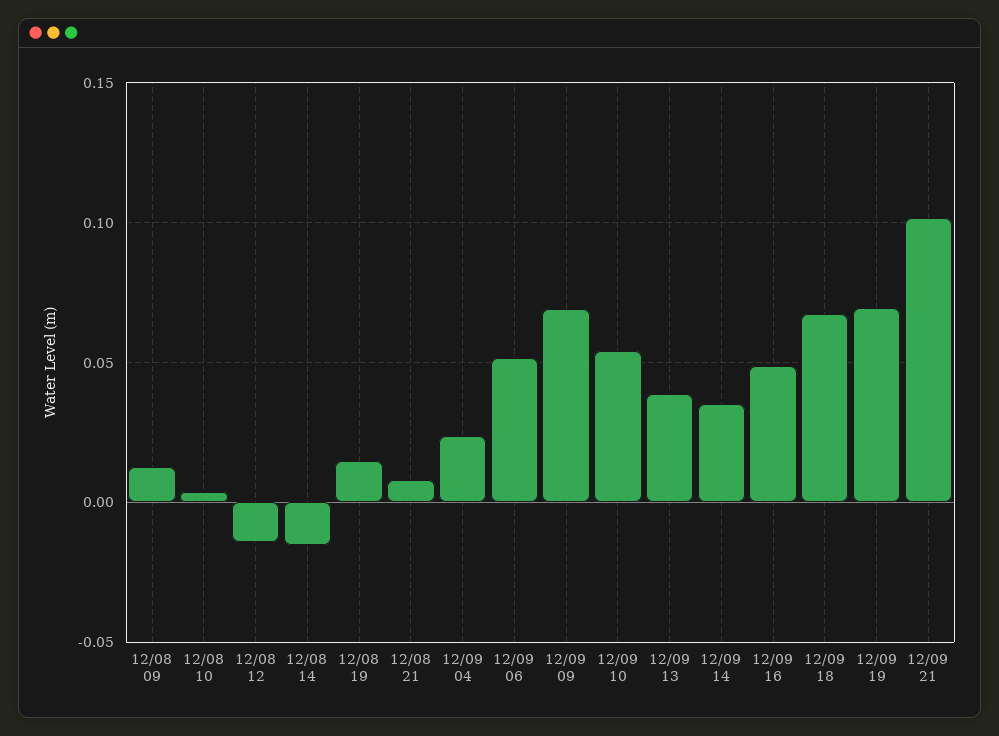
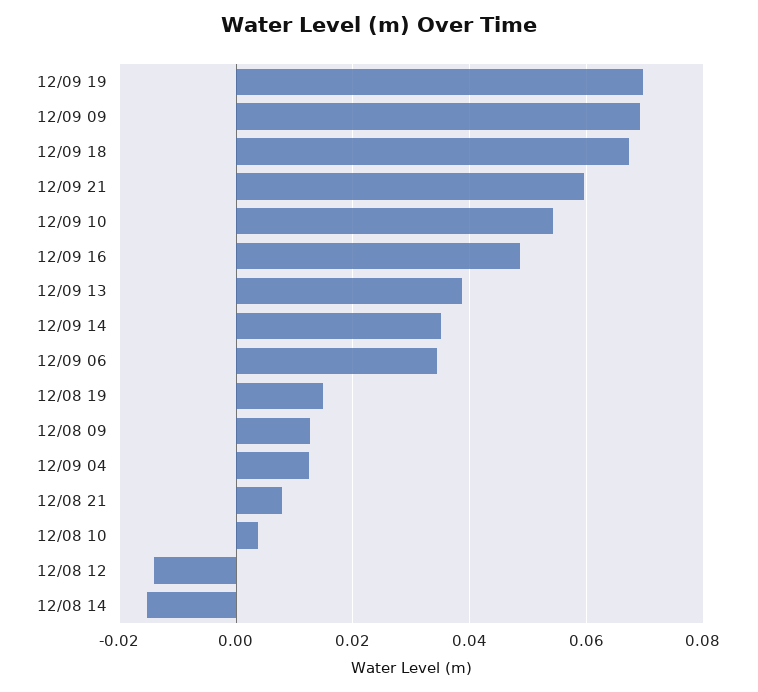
12/09 04: 0.025 -> 0.012
12/09 06: 0.05 -> 0.034
12/09 21: 0.1 -> 0.06

